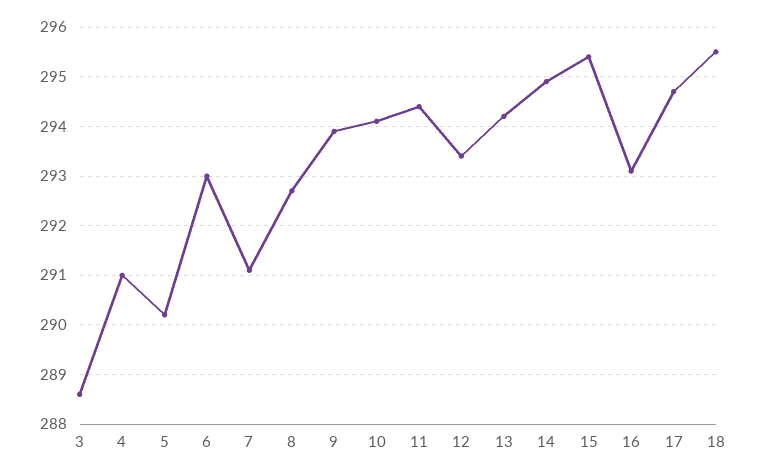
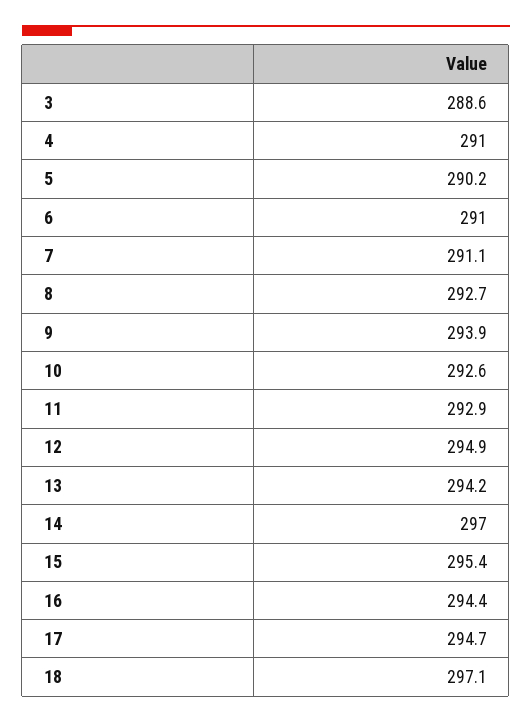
6: 293 -> 291
10: 294 -> 292.6
11: 294.5 -> 292.9
12: 293.5 -> 294.9
14: 295 -> 297
16: 293 -> 294.4
18: 295.5 -> 297.1

